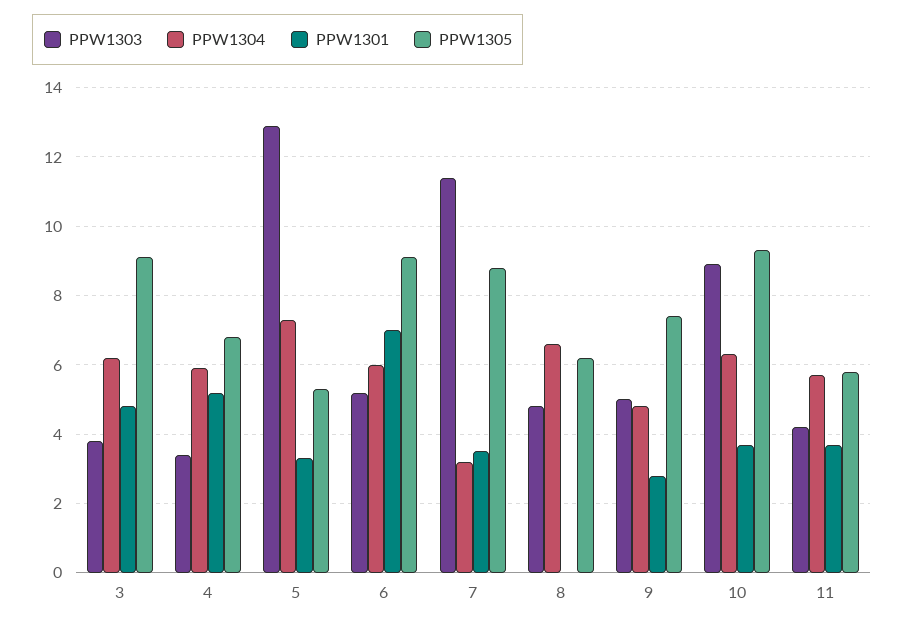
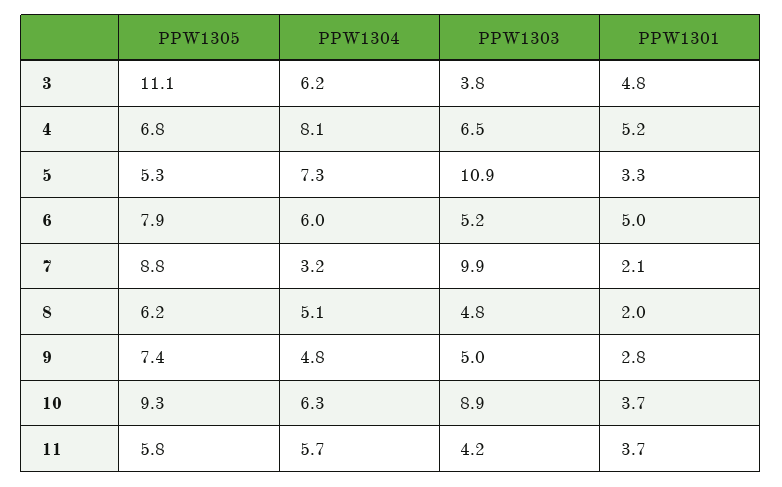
PPW1305, 3: 9 -> 11.1
PPW1303, 4: 3.5 -> 6.5
PPW1304, 4: 6 -> 8.1
PPW1303, 5: 13 -> 10.9
PPW1301, 6: 7 -> 5
PPW1305, 6: 9 -> 7.9
PPW1303, 7: 11.5 -> 9.9
PPW1301, 7: 3.5 -> 2.1
PPW1304, 8: 6.5 -> 5.1
PPW1301, 8: 0 -> 2

